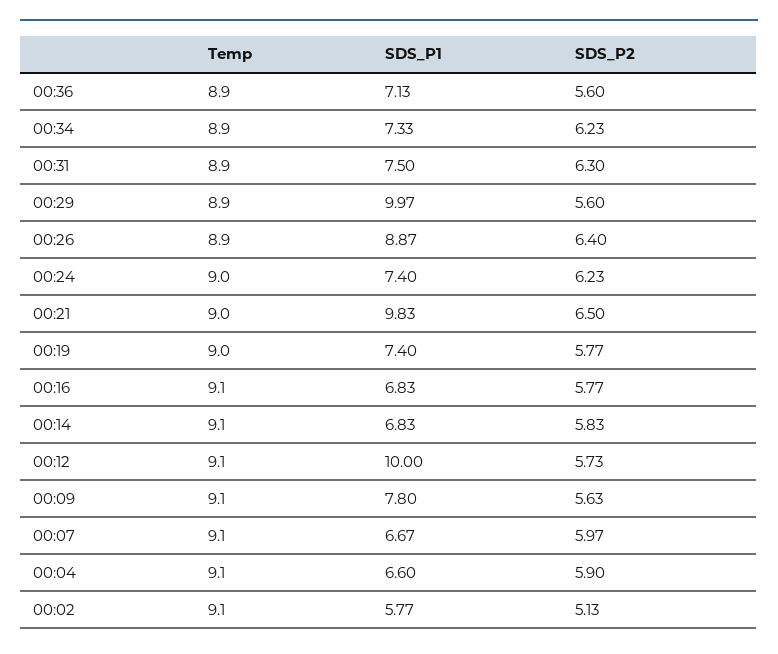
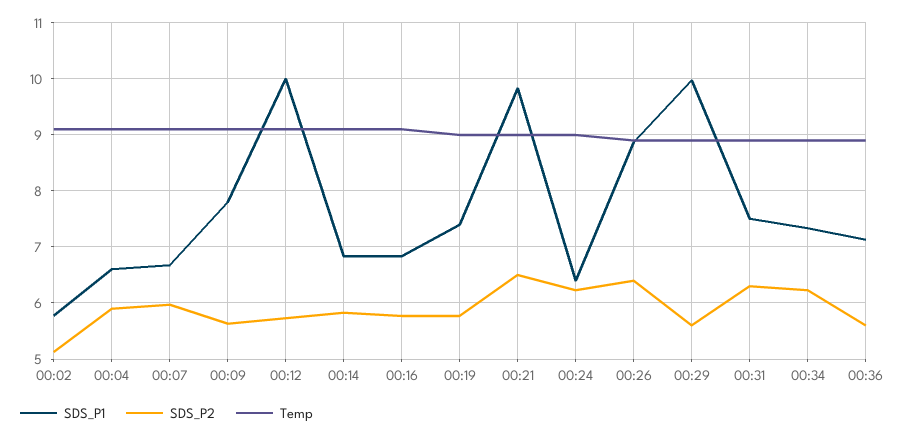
SDS_P1, 00:24: 7.4 -> 6.4

